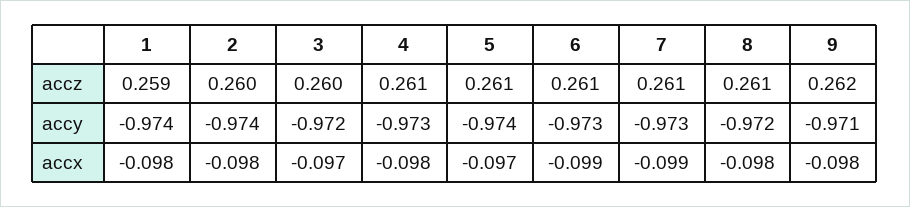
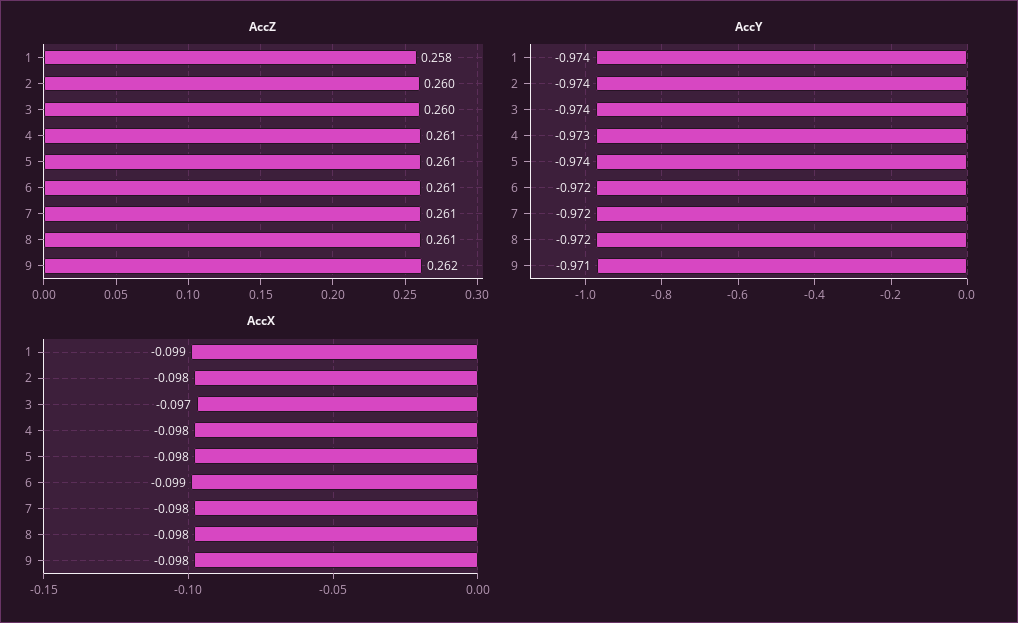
accz, 1: 0.259 -> 0.258
accy, 3: -0.972 -> -0.974
accy, 6: -0.973 -> -0.972
accy, 7: -0.973 -> -0.972
accx, 1: -0.098 -> -0.099
accx, 5: -0.097 -> -0.098
accx, 7: -0.099 -> -0.098

